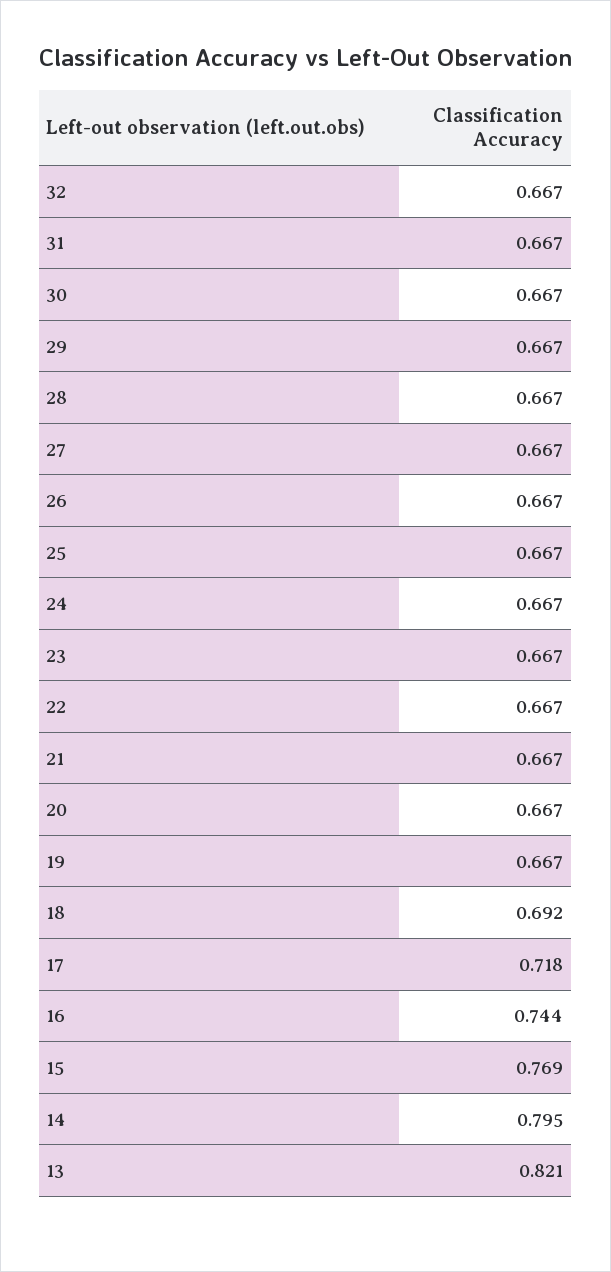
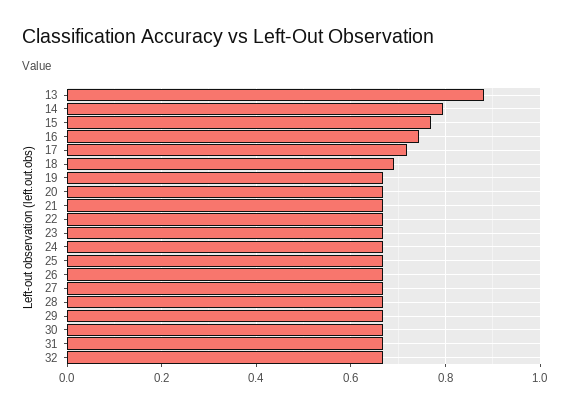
13: 0.821 -> 0.88

